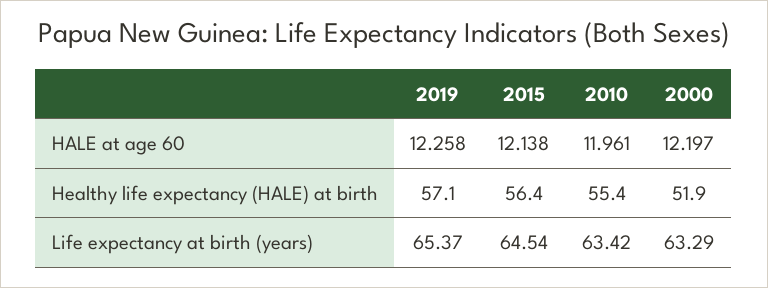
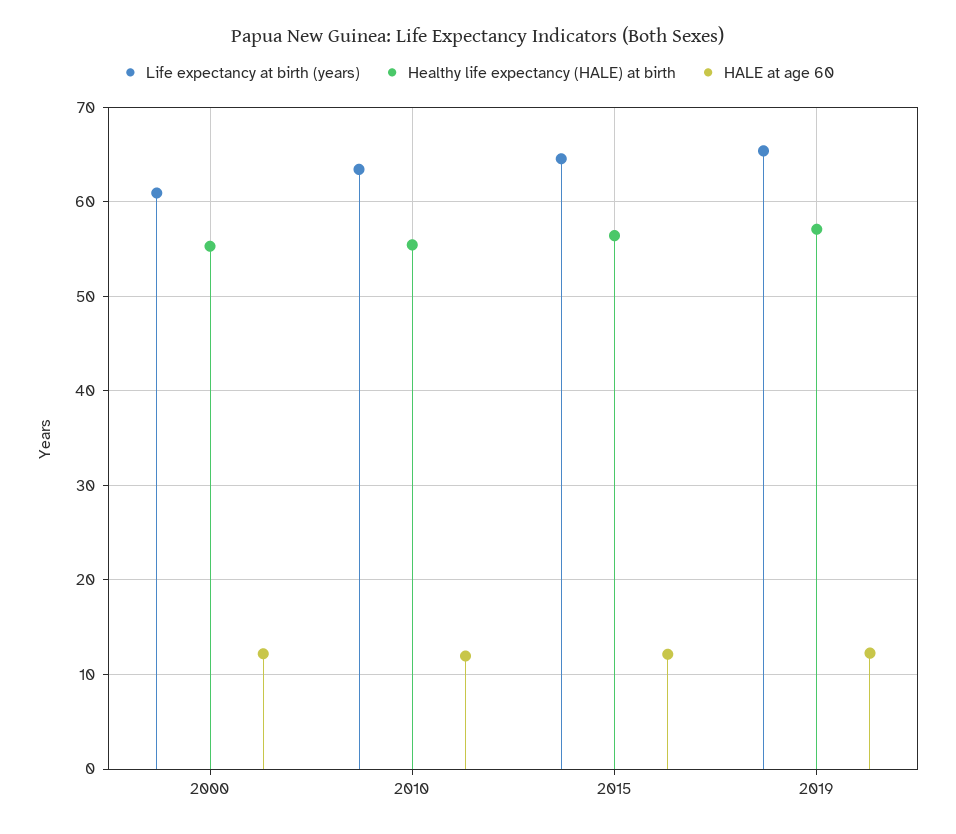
Healthy life expectancy (HALE) at birth, 2000: 51.9 -> 55
Life expectancy at birth (years), 2000: 63.29 -> 61

